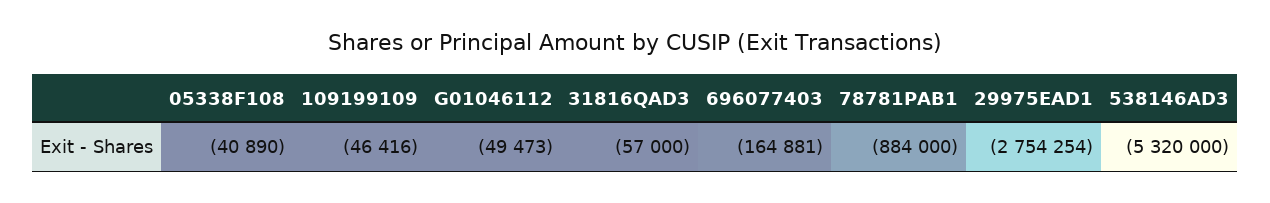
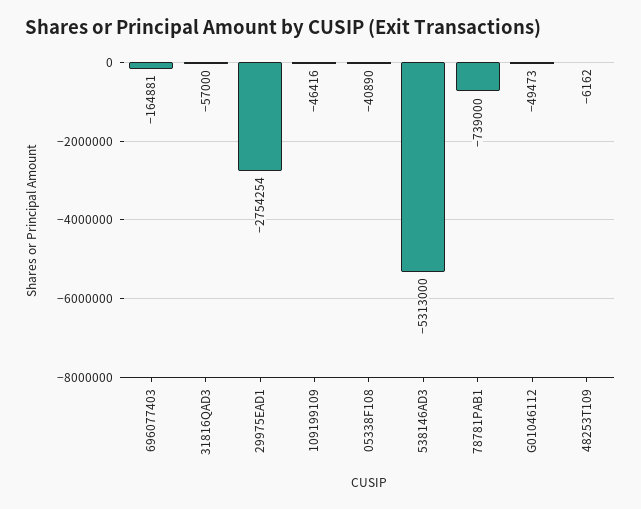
78781PAB1: -884000 -> -739000
538146AD3: -5320000 -> -5313000
48253T109: none -> -6162

